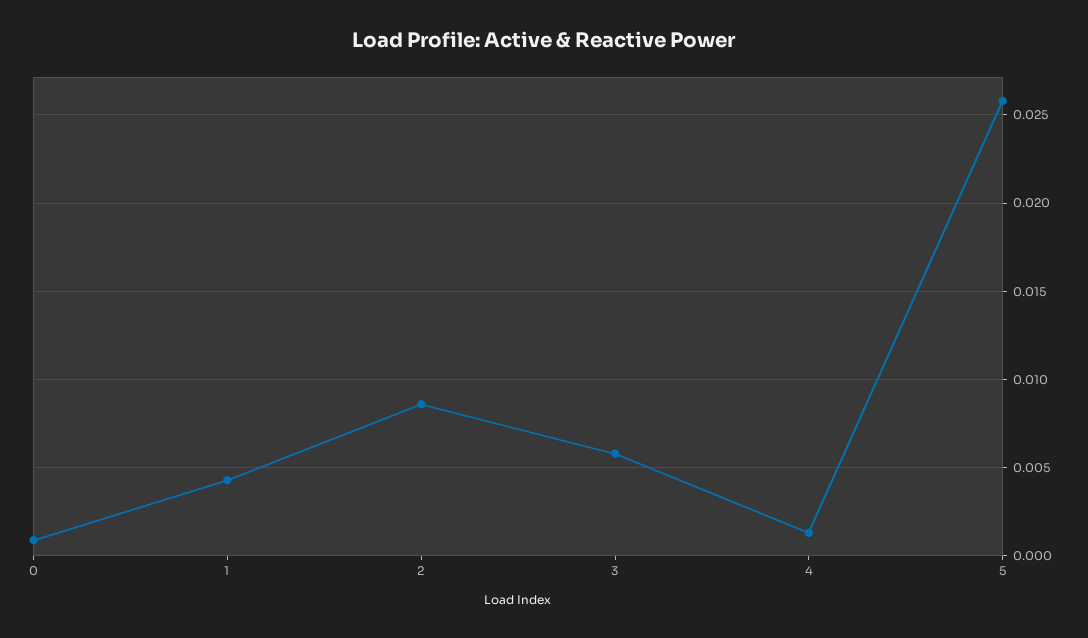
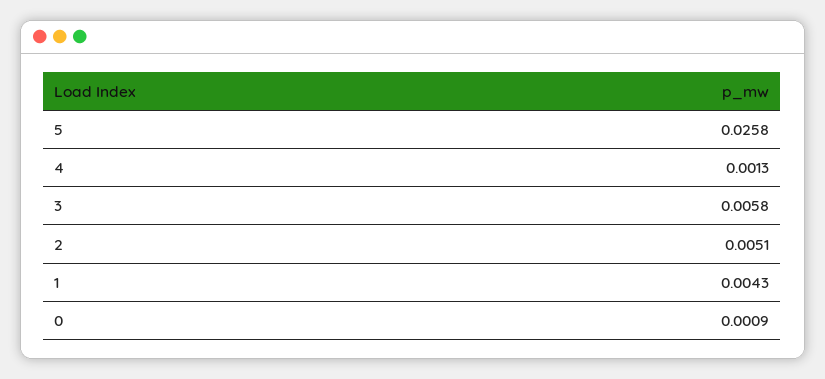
2: 0.0085 -> 0.0051

